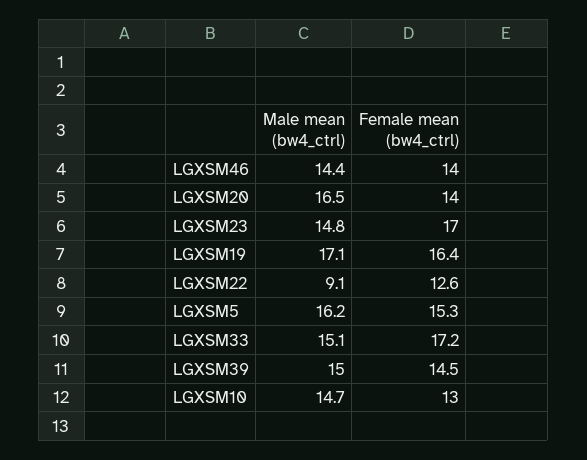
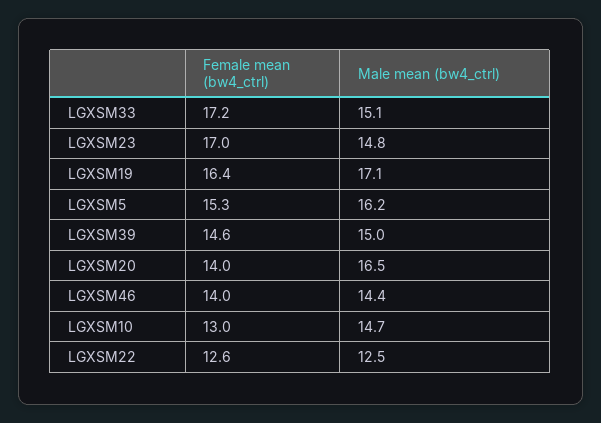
Male mean (bw4_ctrl), LGXSM22: 9.1 -> 12.5
Female mean (bw4_ctrl), LGXSM39: 14.5 -> 14.6

